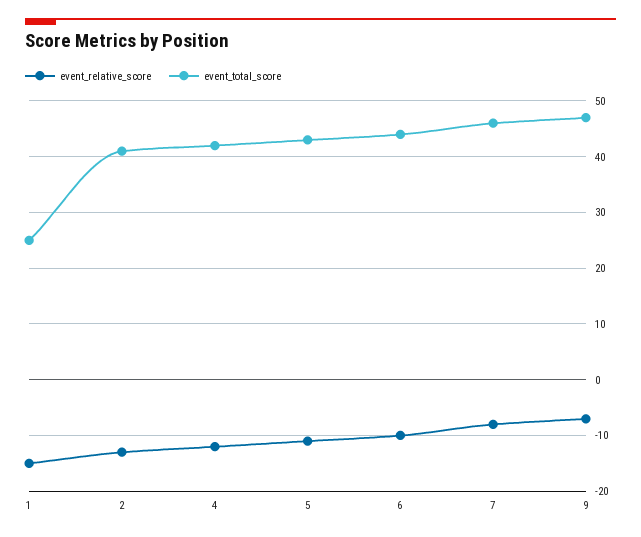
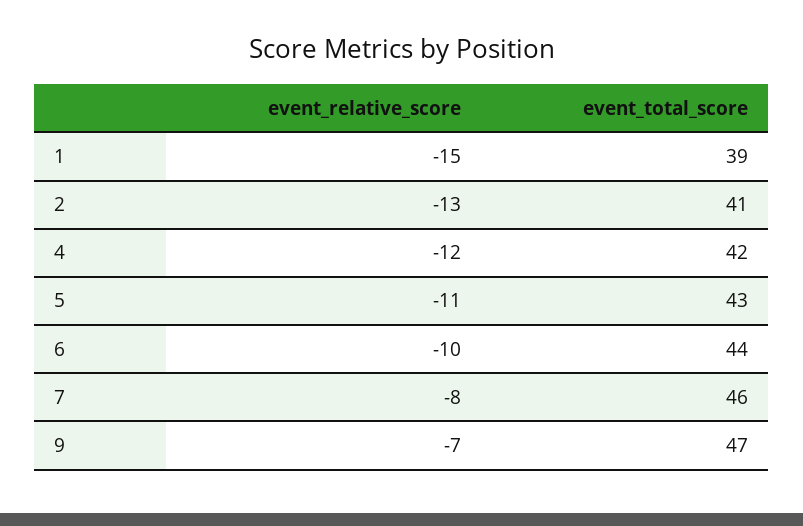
event_total_score, 1: 25 -> 39

